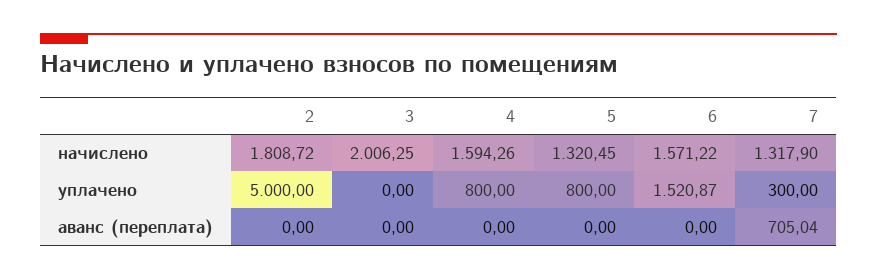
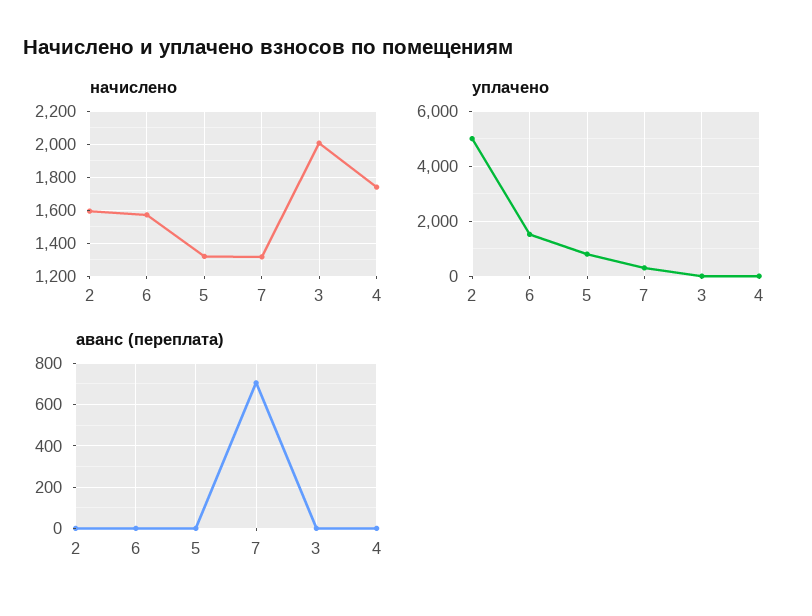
начислено, 2: 1808.72 -> 1600
начислено, 4: 1594.26 -> 1750
уплачено, 4: 800 -> 0

